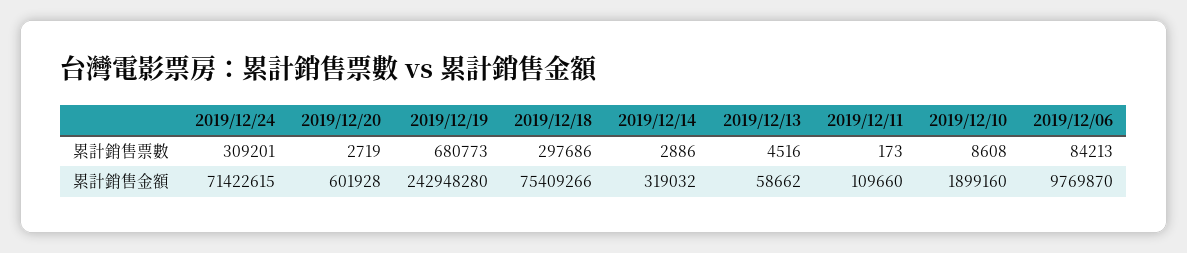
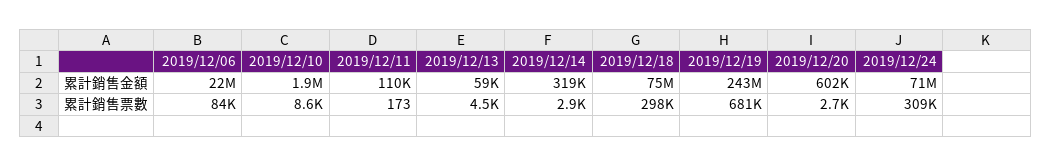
2019/12/06, 累計銷售金額: 9769870 -> 22000000

